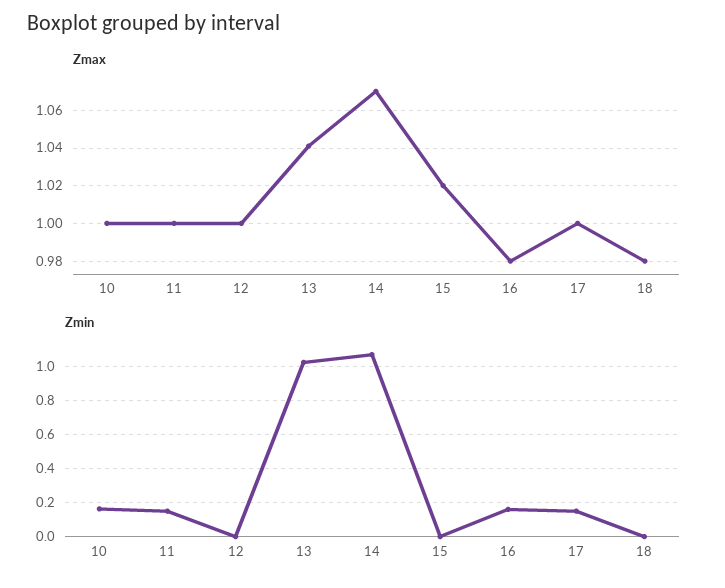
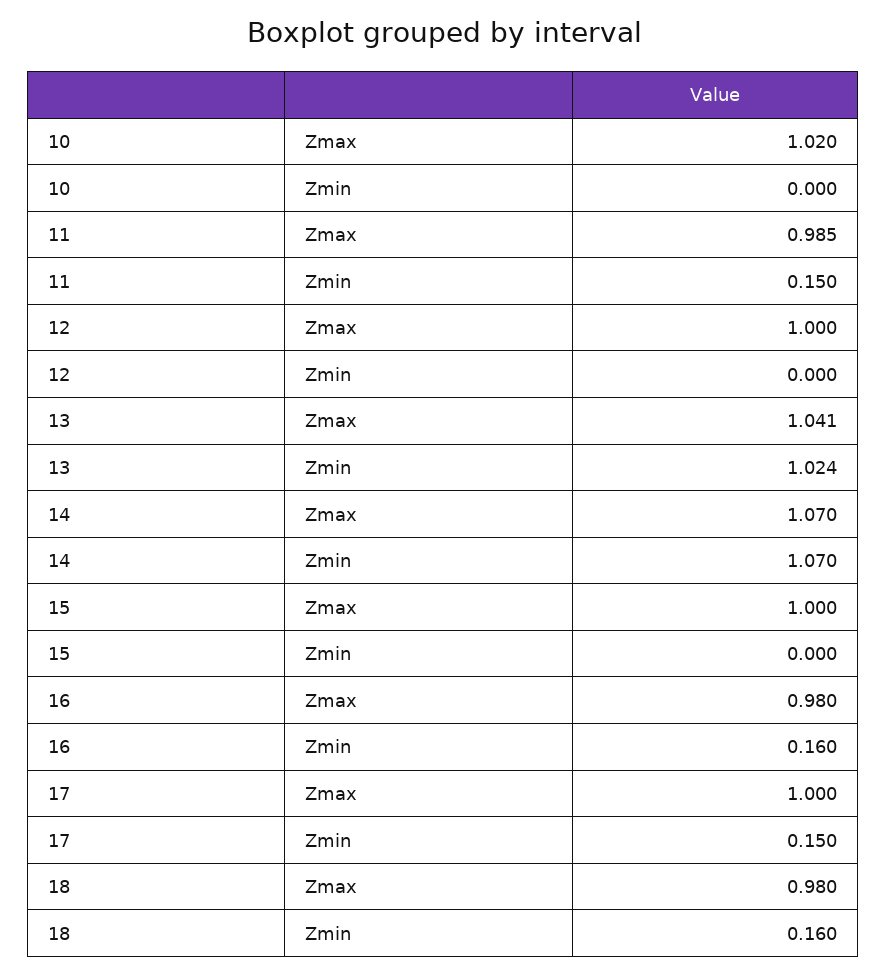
Zmax, 10: 1 -> 1.02
Zmax, 11: 1 -> 0.985
Zmax, 15: 1.02 -> 1
Zmin, 10: 0.15 -> 0
Zmin, 18: 0 -> 0.16

